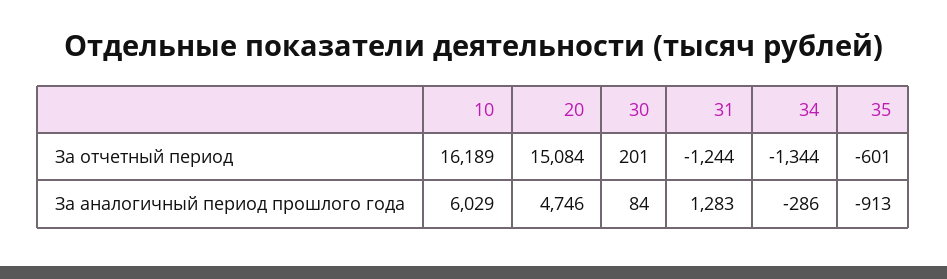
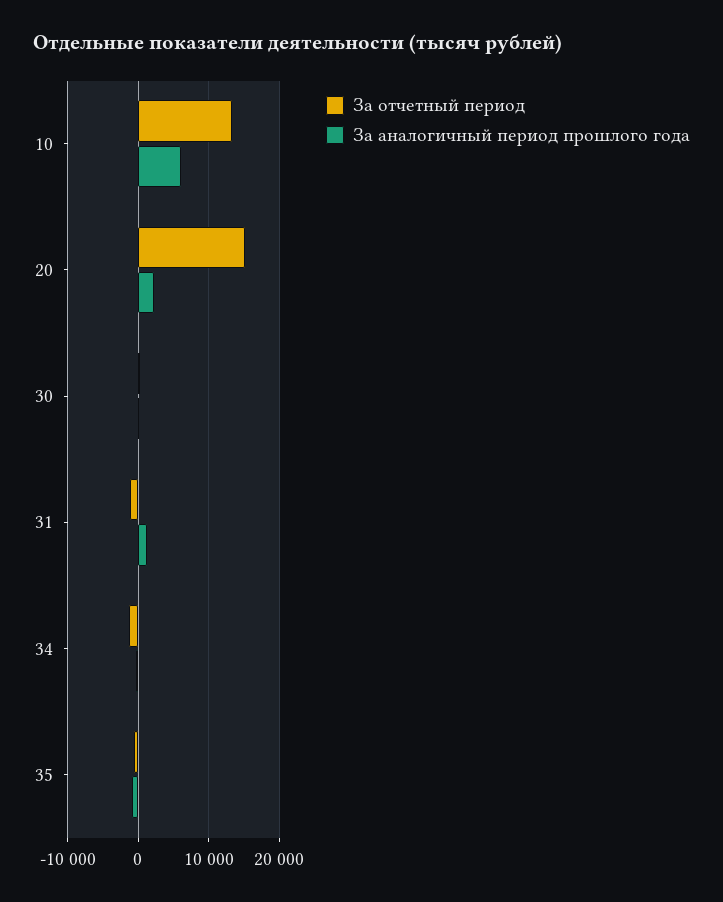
За отчетный период, 10: 16189 -> 13000
За аналогичный период прошлого года, 20: 4746 -> 2000

